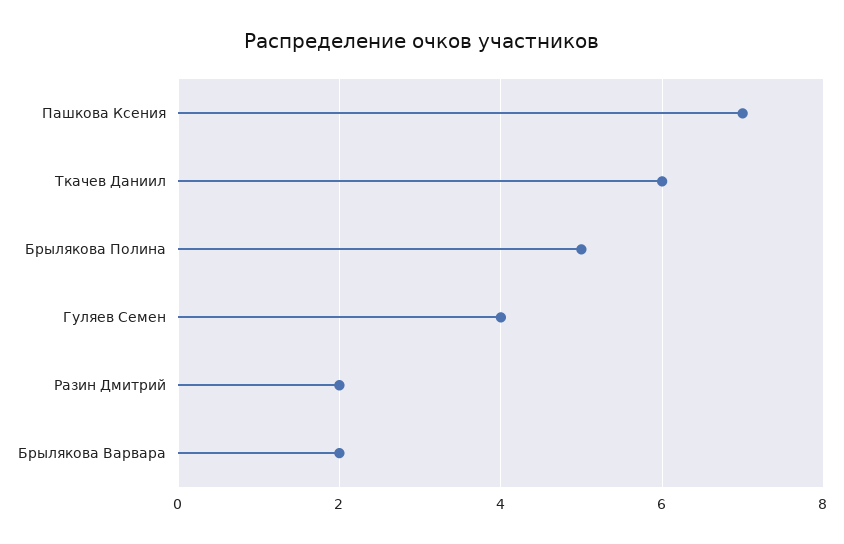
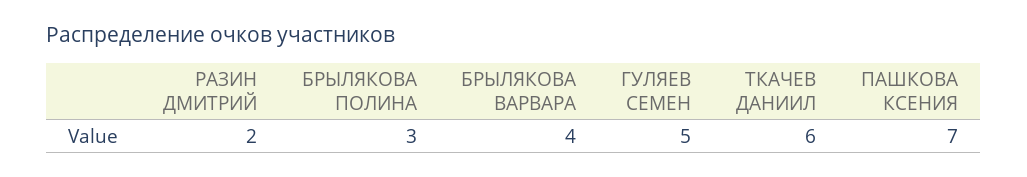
Брылякова Полина: 5 -> 3
Гуляев Семен: 4 -> 5
Брылякова Варвара: 2 -> 4

